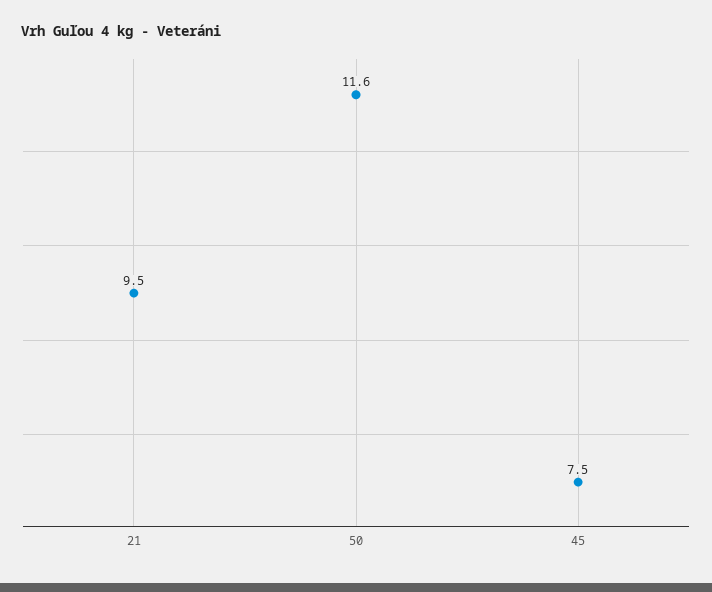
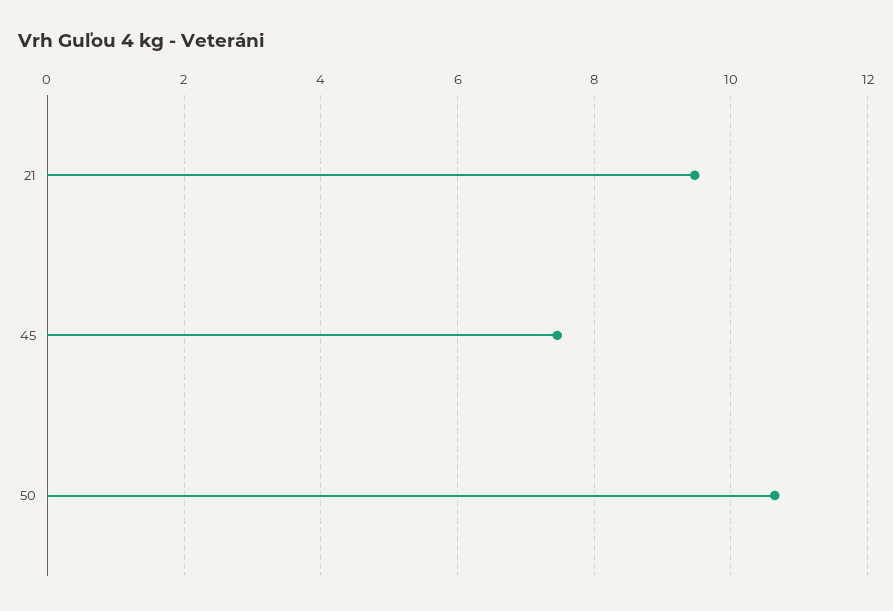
50: 11.6 -> 10.6

